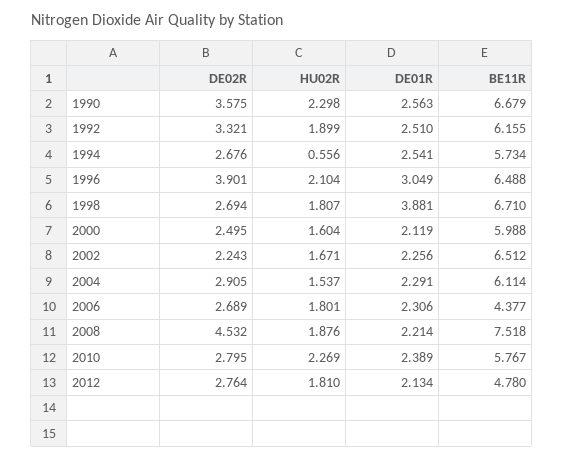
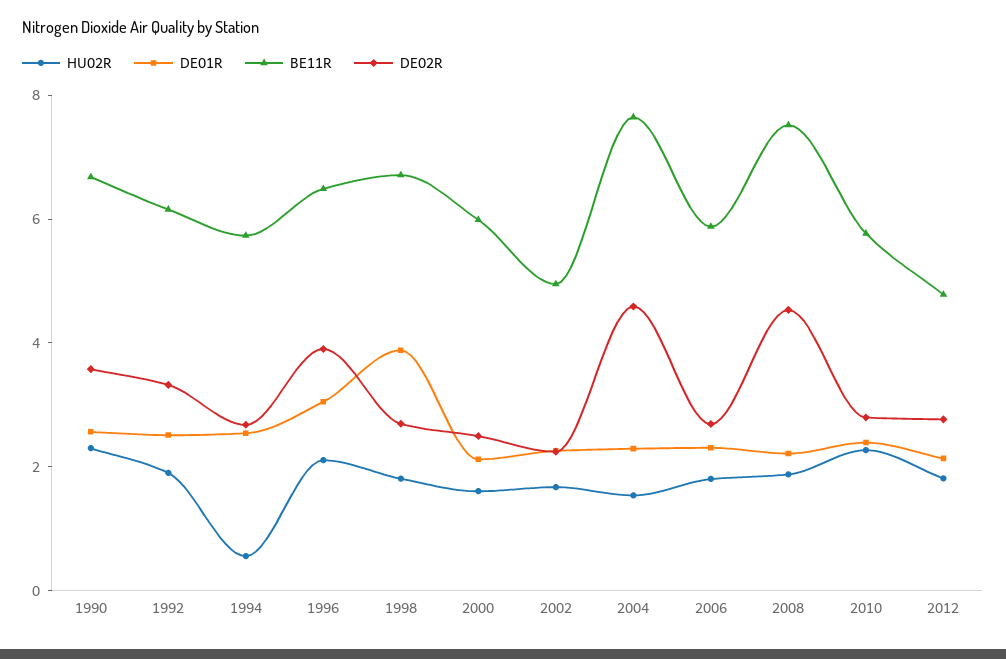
BE11R, 2002: 6.512 -> 5
DE02R, 2004: 2.905 -> 4.5
BE11R, 2004: 6.114 -> 7.5
BE11R, 2006: 4.377 -> 6

